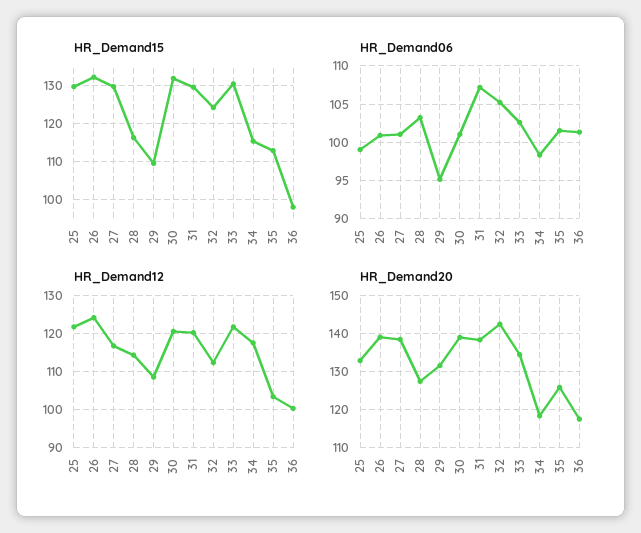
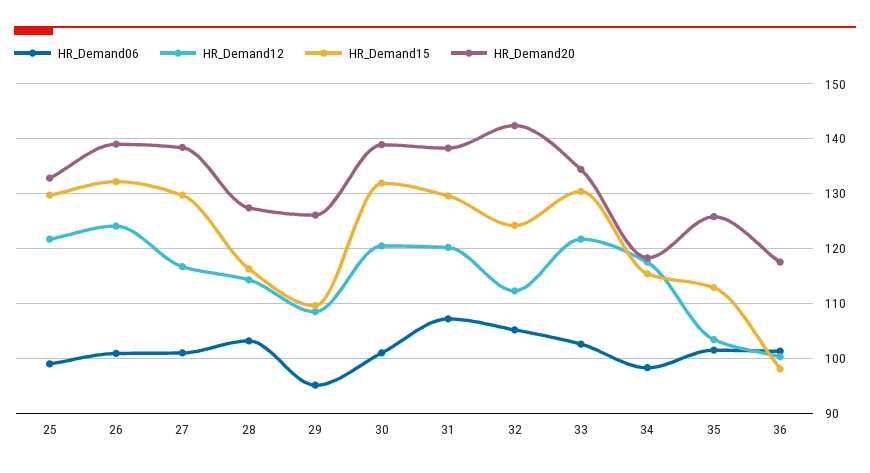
HR_Demand20, 29: 132 -> 126

